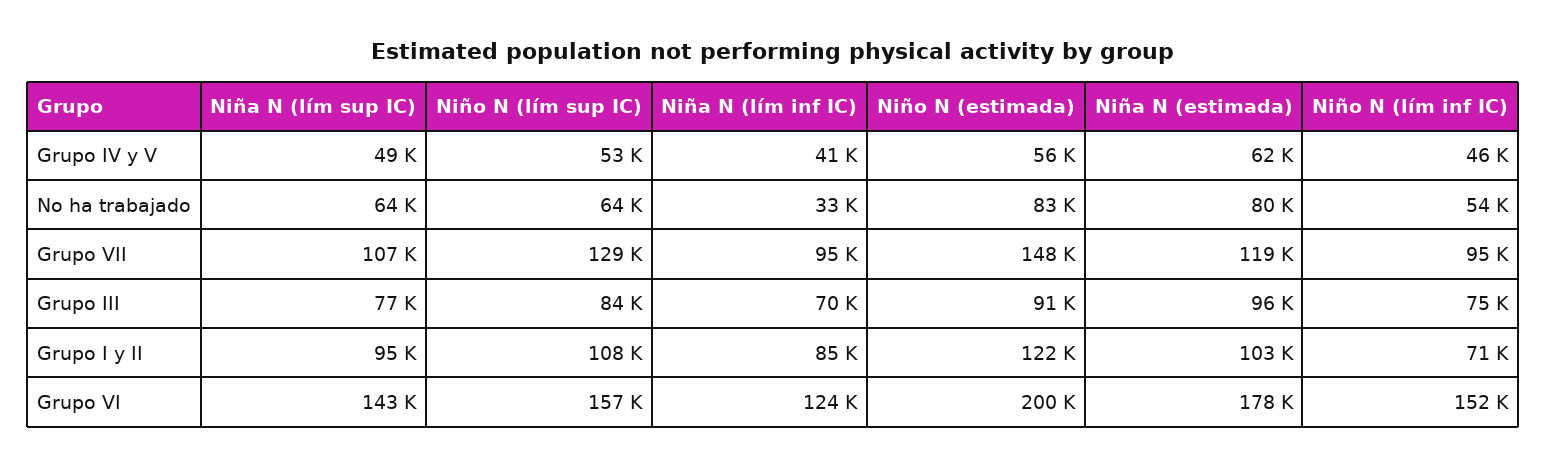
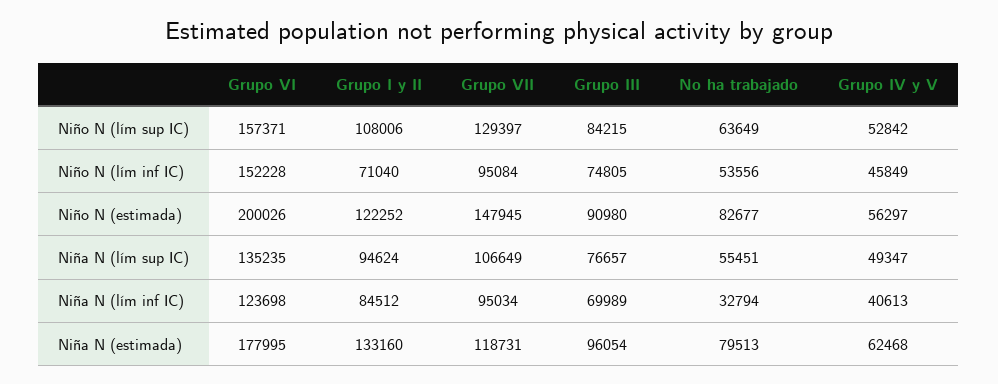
Niña N (lím sup IC), No ha trabajado: 64000 -> 55451
Niña N (estimada), Grupo I y II: 103000 -> 133160
Niña N (lím sup IC), Grupo VI: 143000 -> 135235

